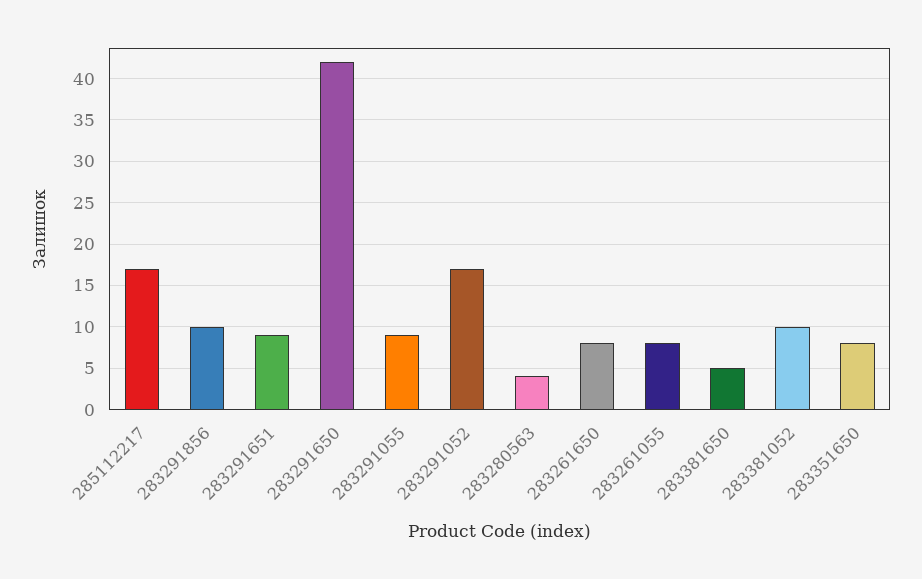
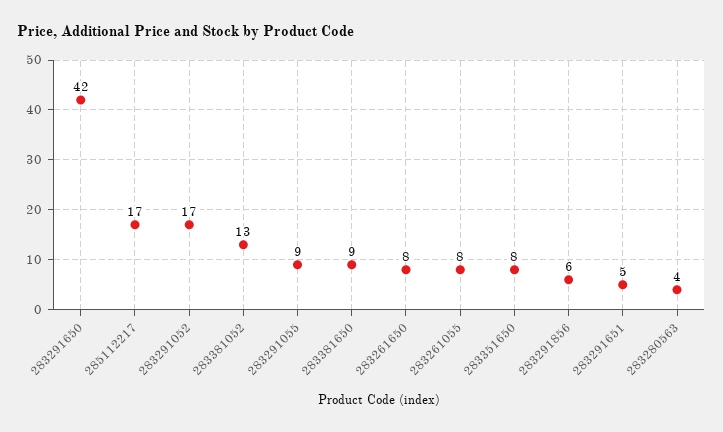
283291856: 10 -> 6
283291651: 9 -> 5
283381650: 5 -> 9
283381052: 10 -> 13

